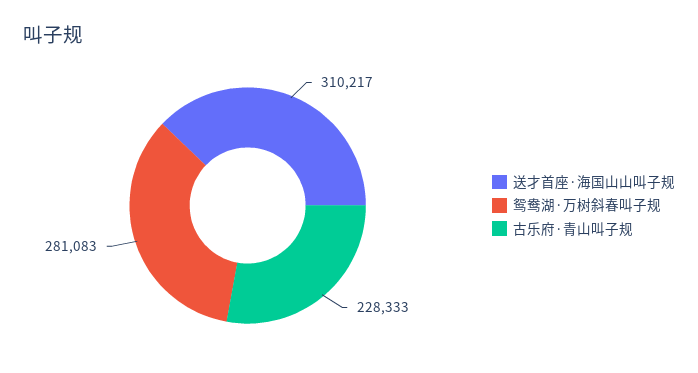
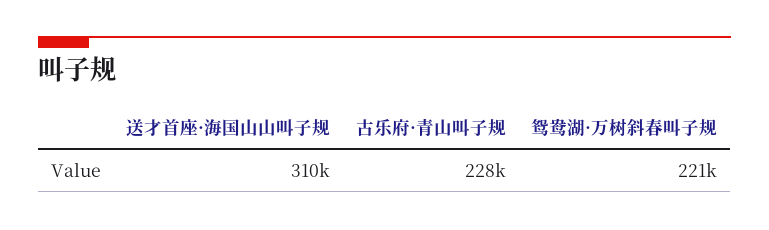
鸳鸯湖·万树斜春叫子规: 281083 -> 221000

